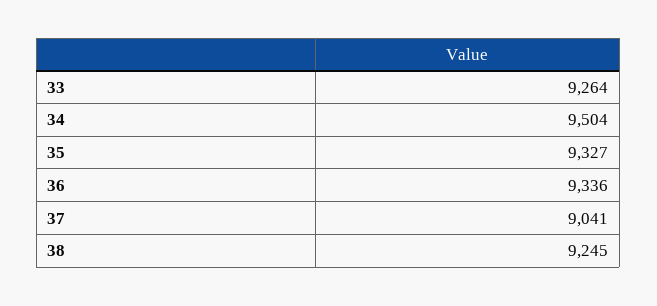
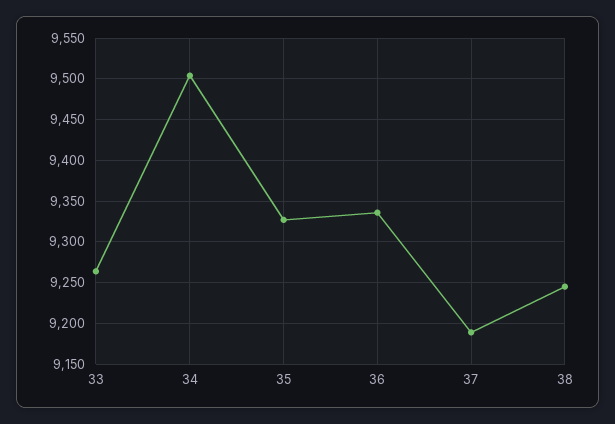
37: 9041 -> 9190

